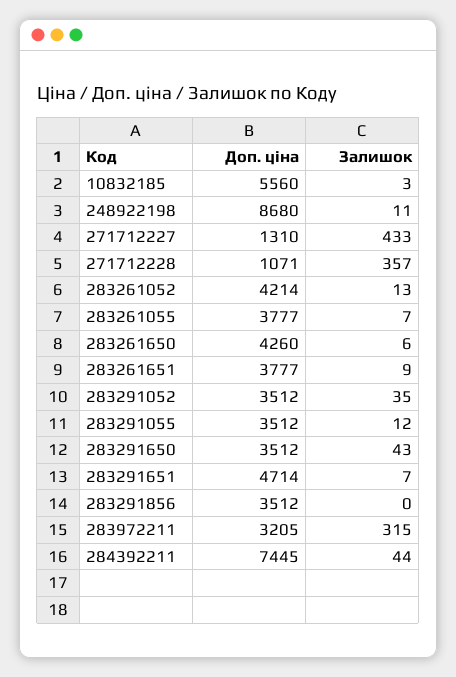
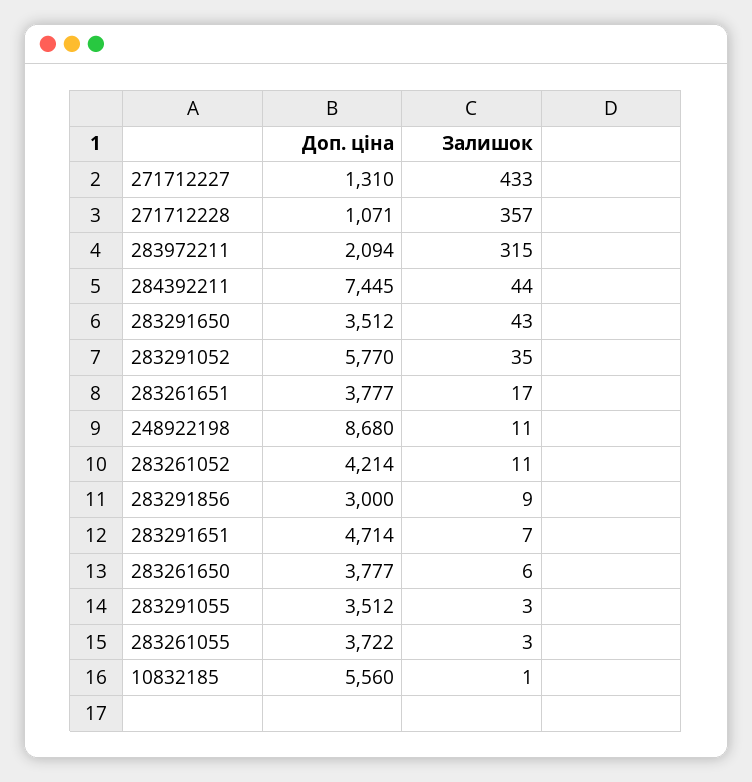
Залишок, 10832185: 3 -> 1
Залишок, 283261052: 13 -> 11
Доп. ціна, 283261055: 3777 -> 3722
Залишок, 283261055: 7 -> 3
Доп. ціна, 283261650: 4260 -> 3777
Залишок, 283261651: 9 -> 17
Доп. ціна, 283291052: 3512 -> 5770
Залишок, 283291055: 12 -> 3
Доп. ціна, 283291856: 3512 -> 3000
Залишок, 283291856: 0 -> 9
Доп. ціна, 283972211: 3205 -> 2094

